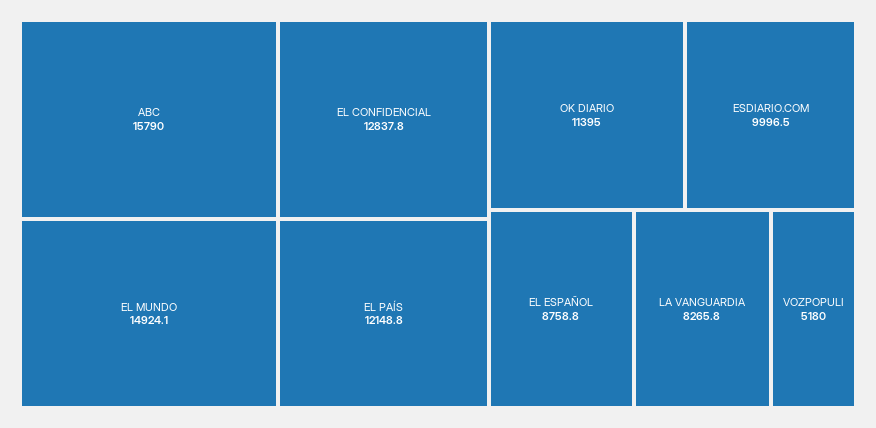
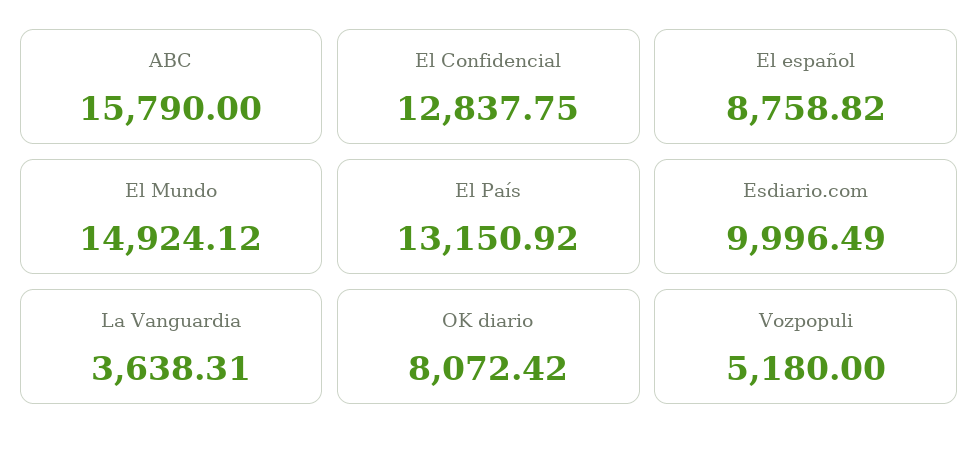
EL PAÍS: 12148.8 -> 13150.92
OK DIARIO: 11395 -> 8072.42
LA VANGUARDIA: 8265.8 -> 3638.31

